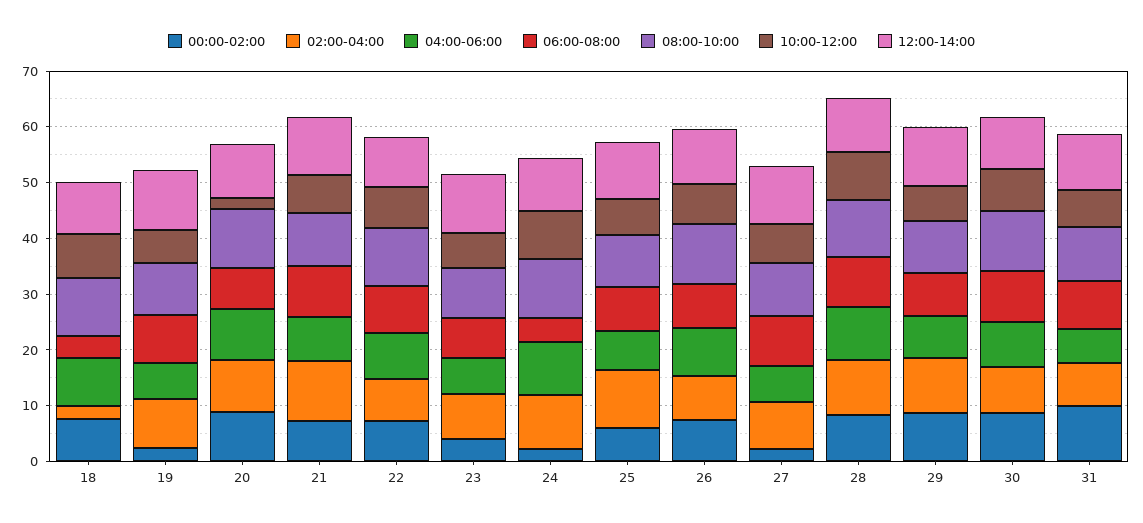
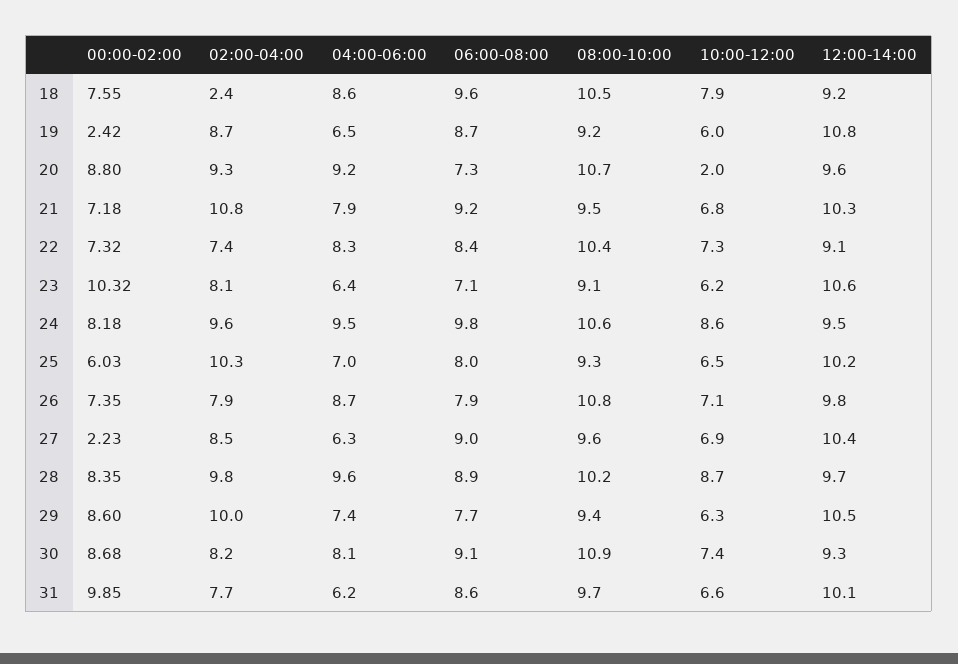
06:00-08:00, 18: 4 -> 9.6
00:00-02:00, 23: 4 -> 10.32
00:00-02:00, 24: 2 -> 8.18
06:00-08:00, 24: 4 -> 9.8

